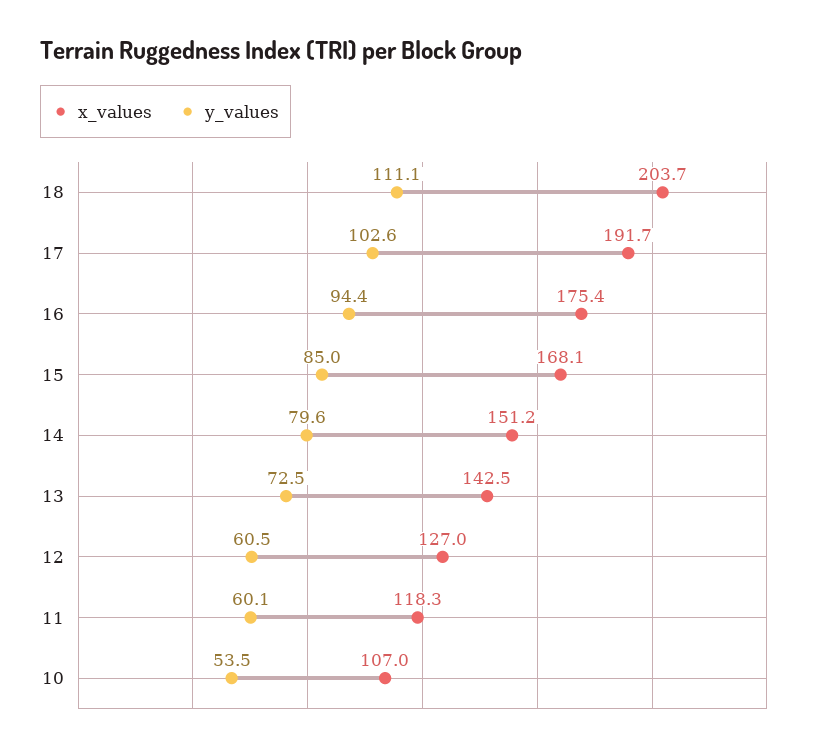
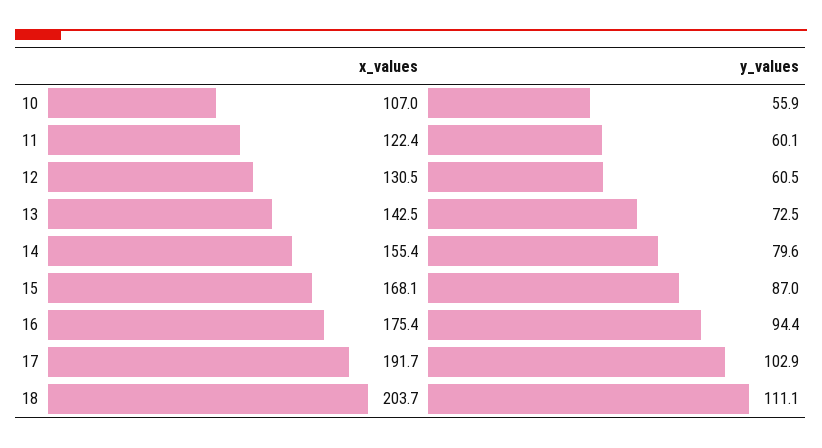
y_values, 17: 102.6 -> 102.9
y_values, 15: 85 -> 87
x_values, 14: 151.2 -> 155.4
x_values, 12: 127 -> 130.5
x_values, 11: 118.3 -> 122.4
y_values, 10: 53.5 -> 55.9

